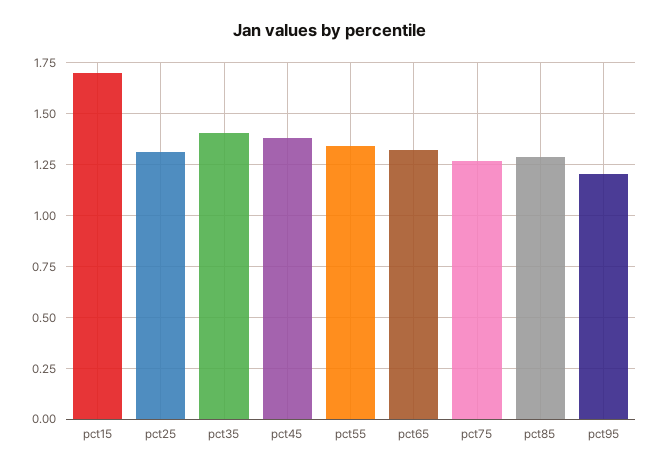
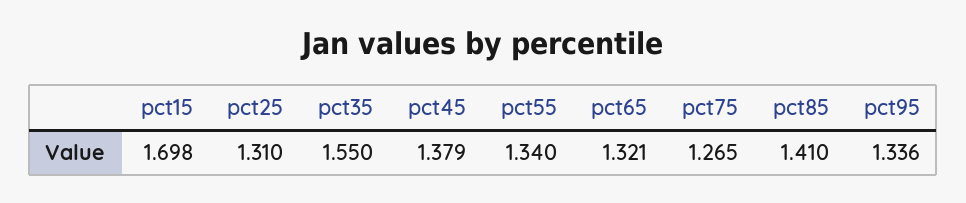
pct35: 1.4 -> 1.55
pct85: 1.3 -> 1.41
pct95: 1.2 -> 1.336

